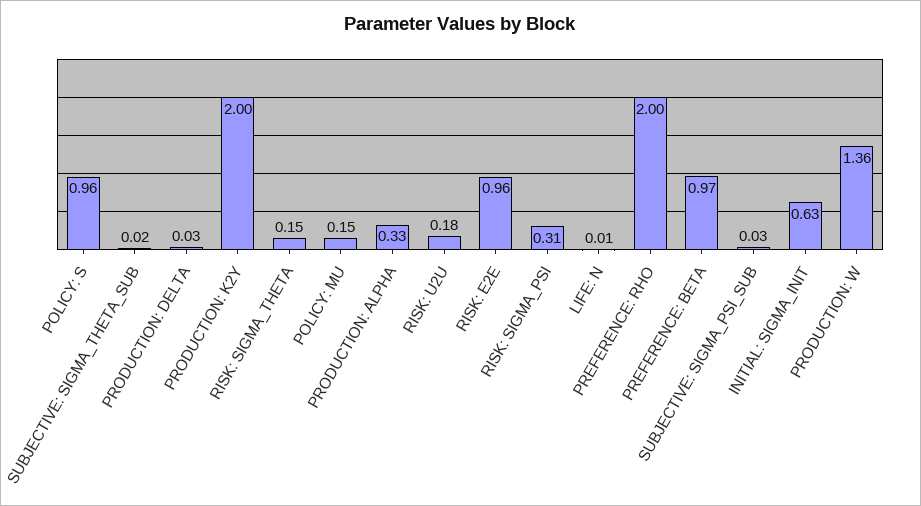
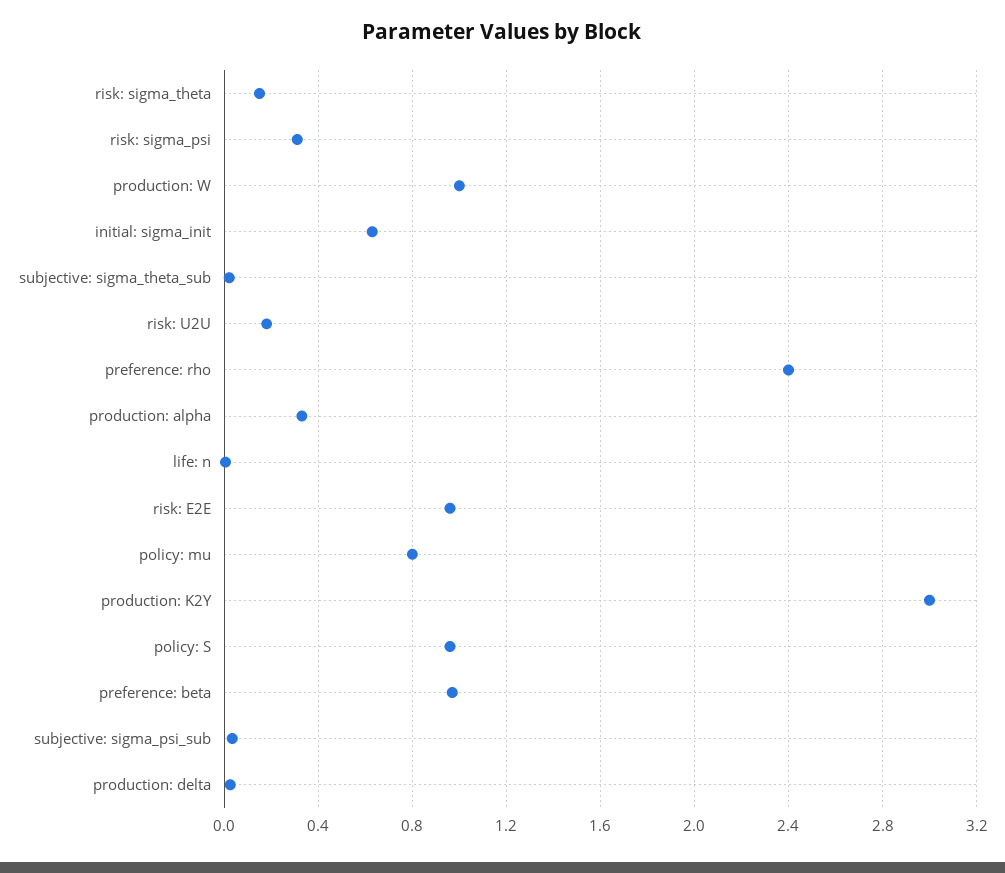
PRODUCTION: K2Y: 2 -> 3
POLICY: MU: 0.15 -> 0.8
PREFERENCE: RHO: 2 -> 2.4
PRODUCTION: W: 1.36 -> 1

